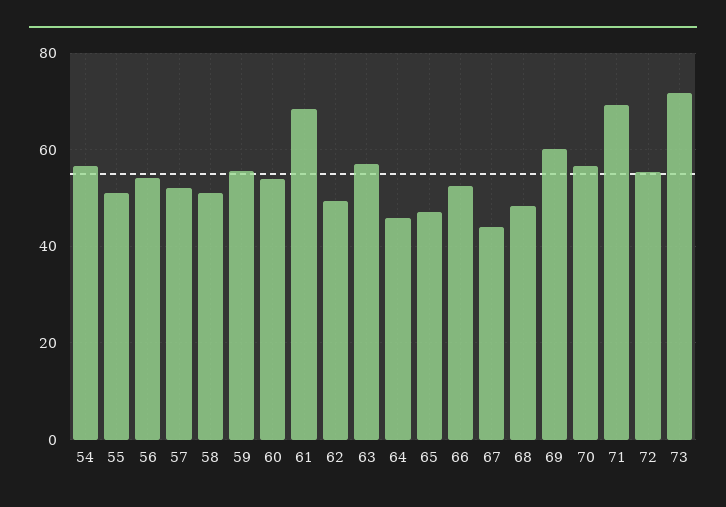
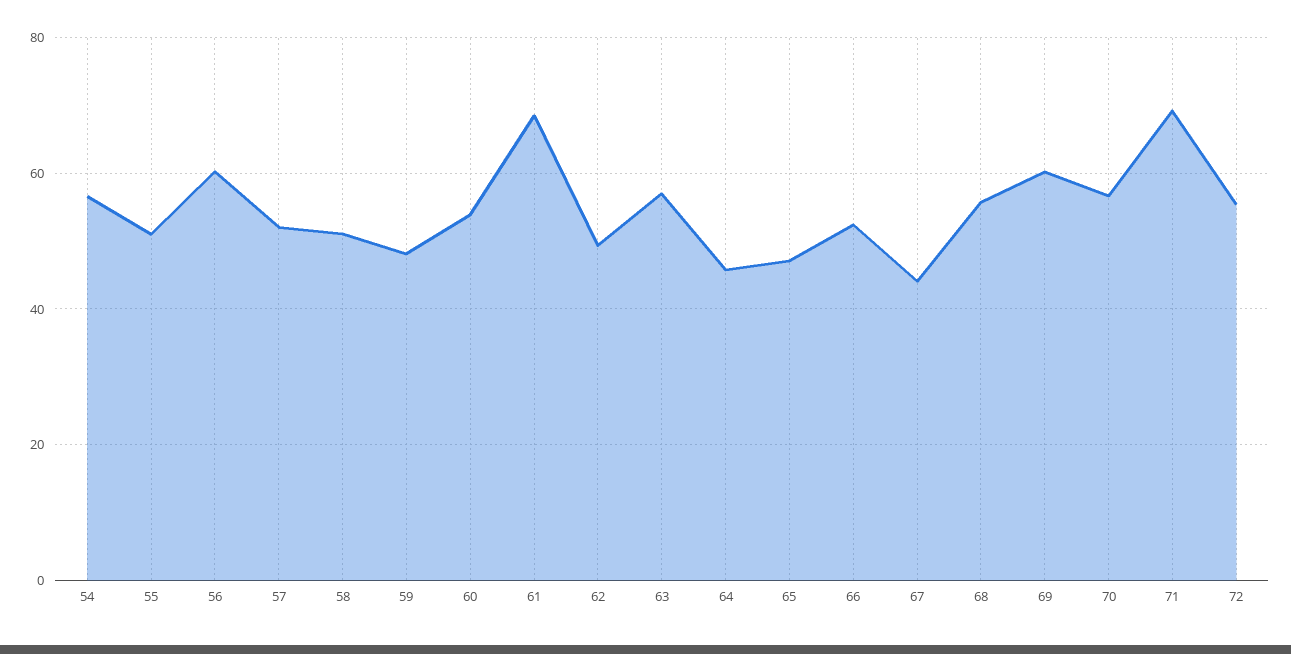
56: 54 -> 60
59: 56 -> 48
68: 48 -> 56
73: 72 -> none

